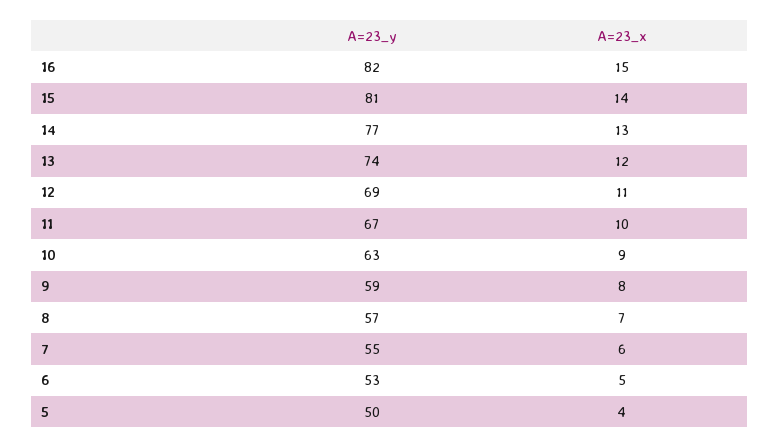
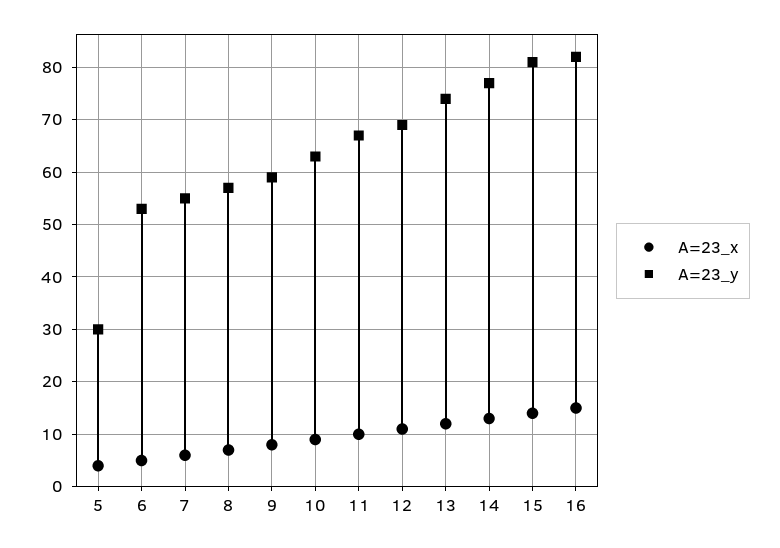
A=23_y, 5: 50 -> 30

